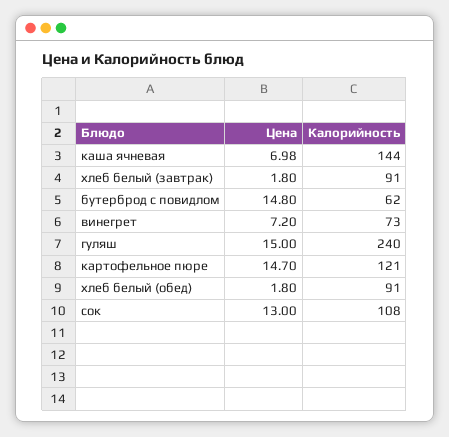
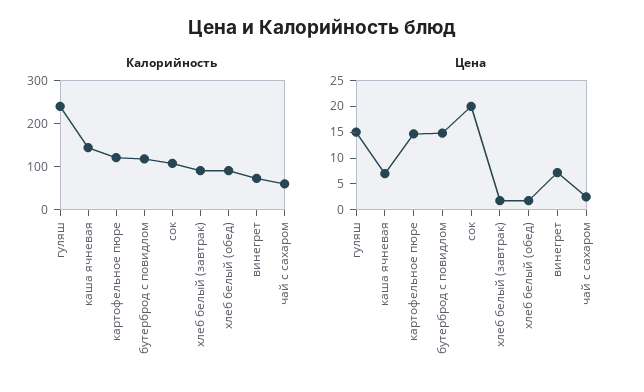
Калорийность, бутерброд с повидлом: 62 -> 120
Цена, сок: 13 -> 20
Калорийность, чай с сахаром: none -> 60
Цена, чай с сахаром: none -> 2.5

